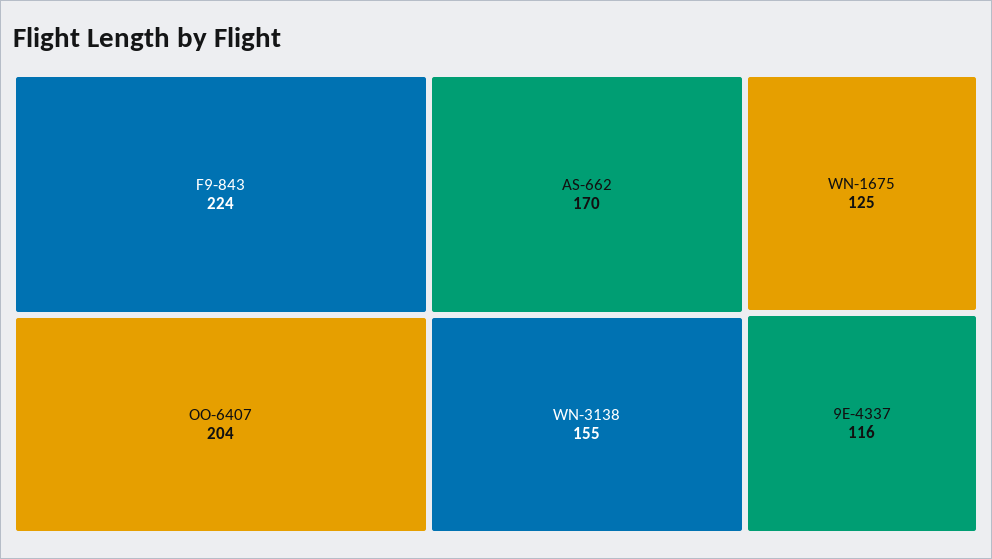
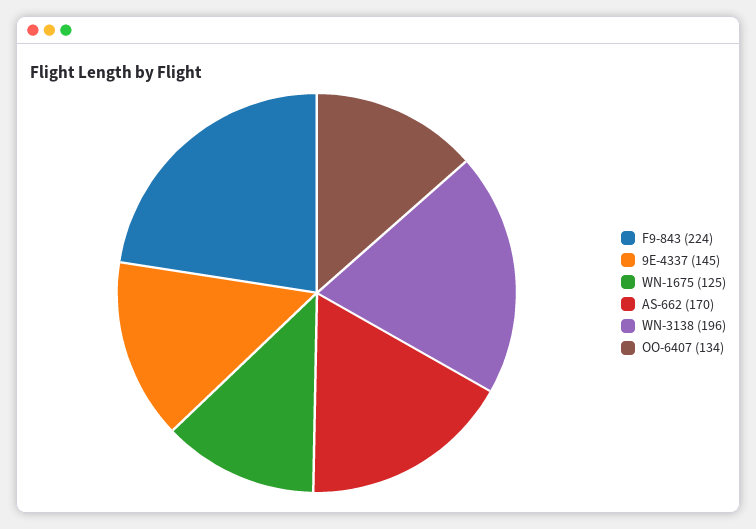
OO-6407: 204 -> 134
WN-3138: 155 -> 196
9E-4337: 116 -> 145

